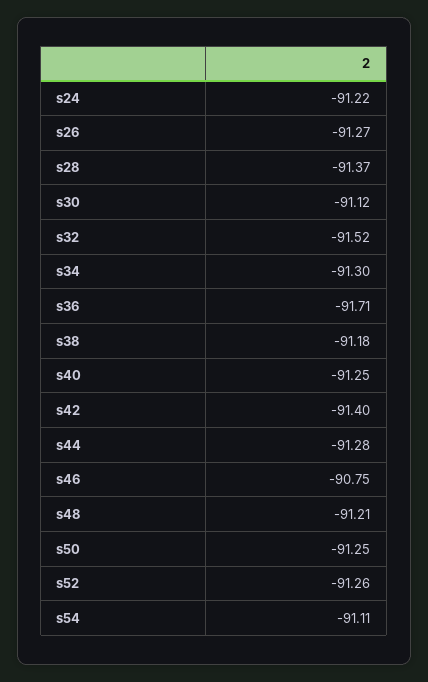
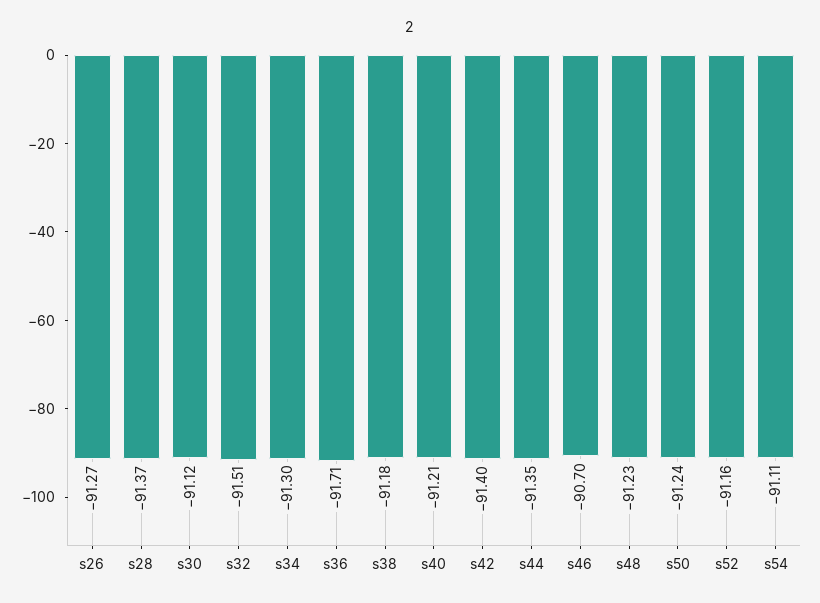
s24: -91.22 -> none
s32: -91.52 -> -91.51
s40: -91.25 -> -91.21
s44: -91.28 -> -91.35
s46: -90.75 -> -90.7
s48: -91.21 -> -91.23
s50: -91.25 -> -91.24
s52: -91.26 -> -91.16

